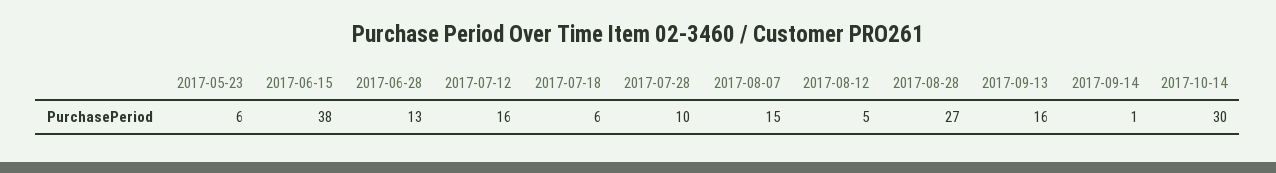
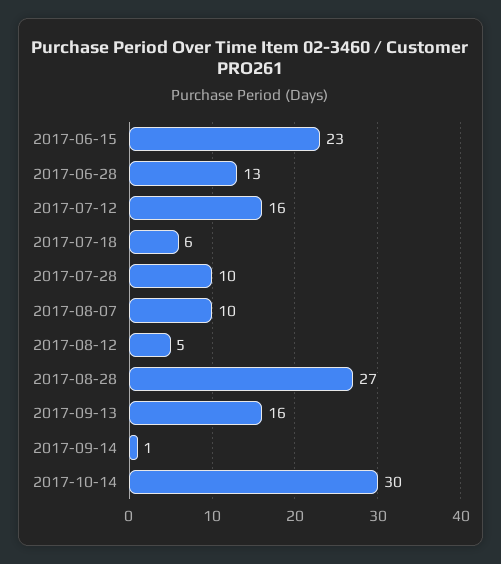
2017-05-23: 6 -> none
2017-06-15: 38 -> 23
2017-08-07: 15 -> 10

